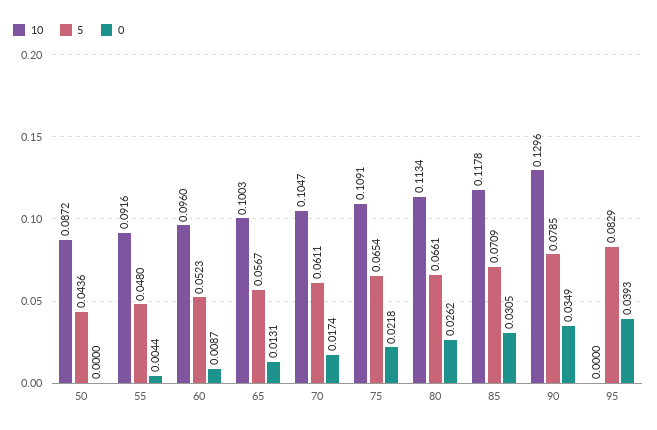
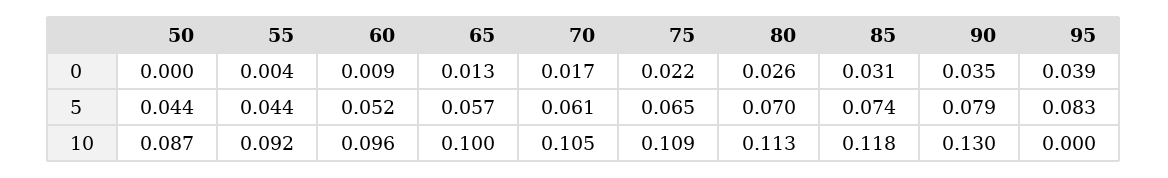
5, 55: 0.048 -> 0.044
5, 80: 0.0661 -> 0.07
5, 85: 0.0709 -> 0.074

